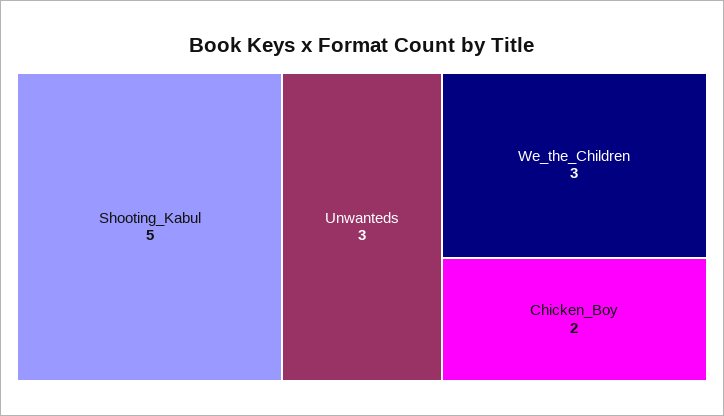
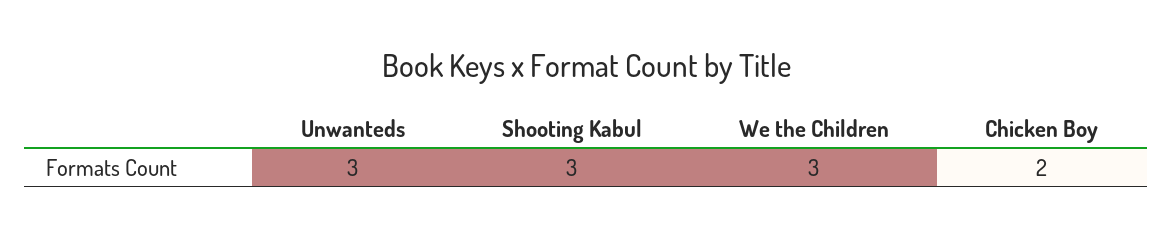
Shooting_Kabul: 5 -> 3

